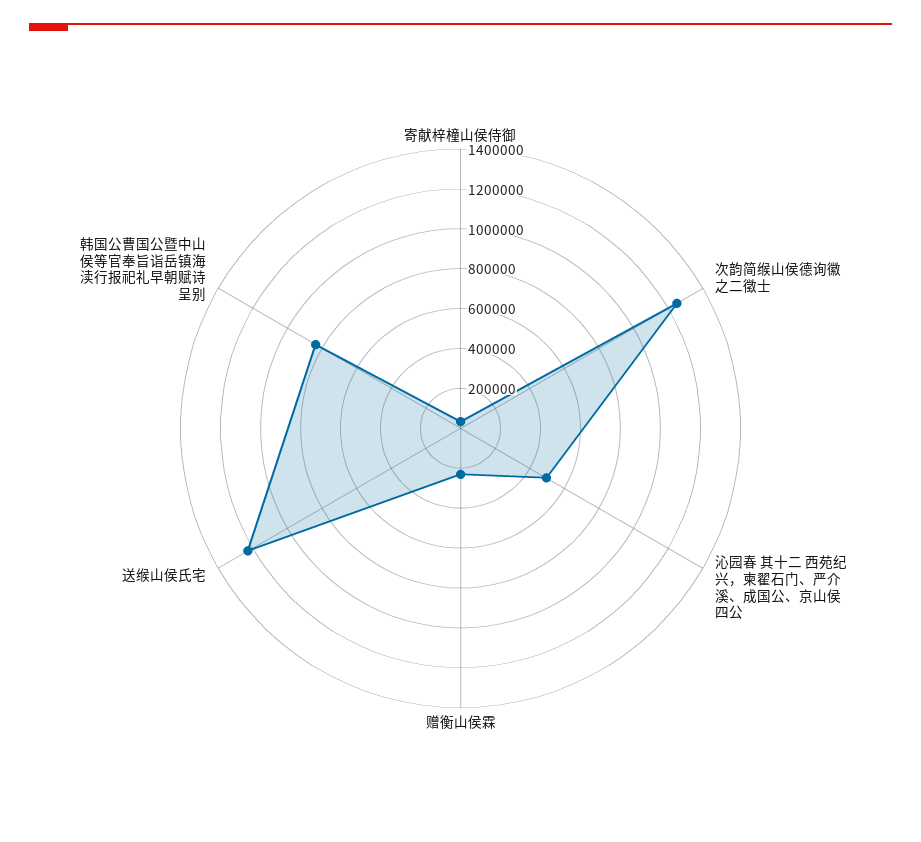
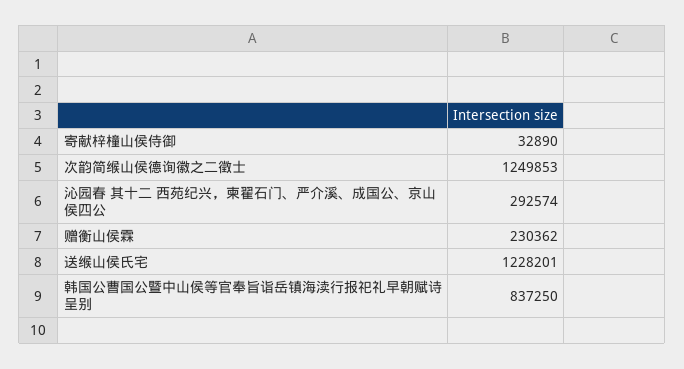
沁园春 其十二 西苑纪兴，柬翟石门、严介溪、成国公、京山侯四公: 500000 -> 292574

